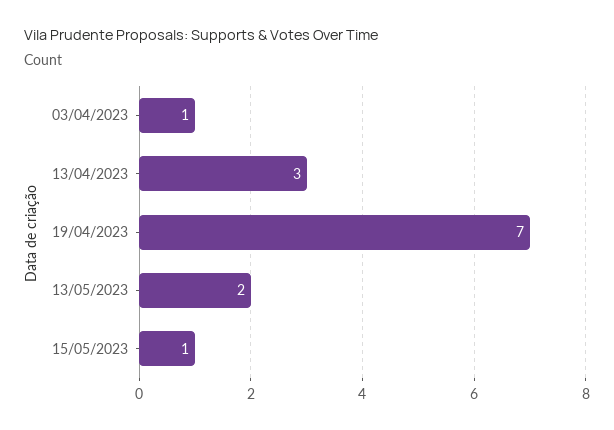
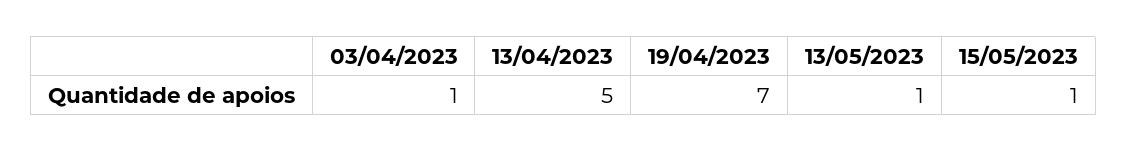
13/04/2023: 3 -> 5
13/05/2023: 2 -> 1

